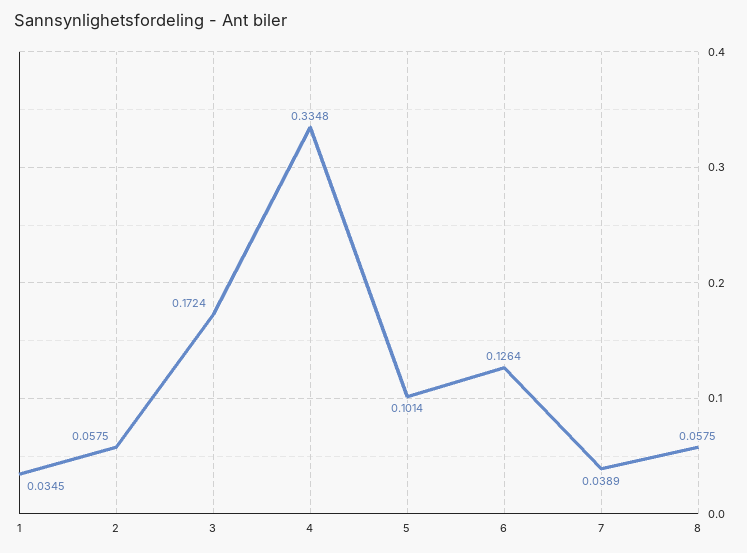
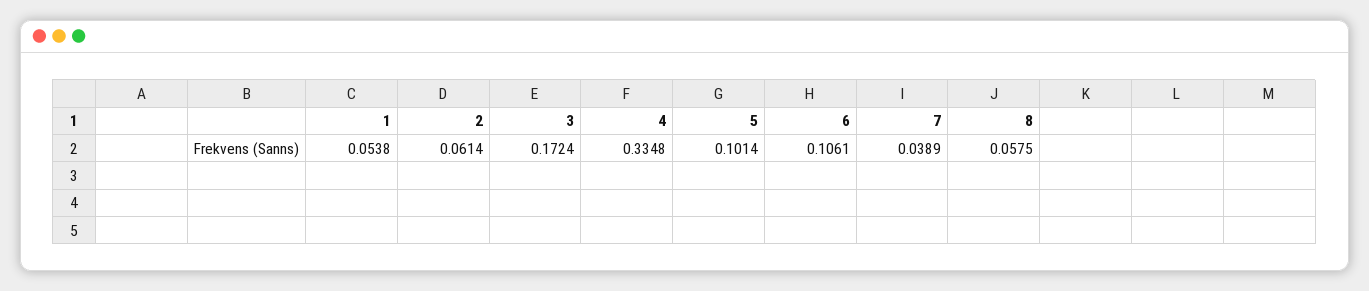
1: 0.0345 -> 0.0538
2: 0.0575 -> 0.0614
6: 0.1264 -> 0.1061

